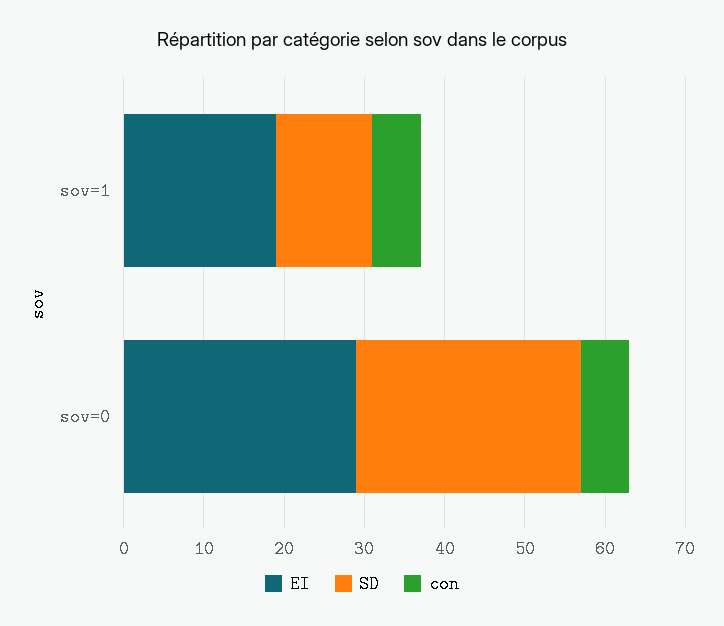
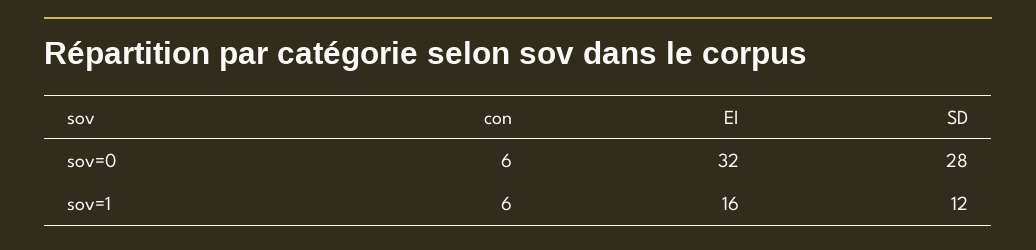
EI, sov=1: 19 -> 16
EI, sov=0: 29 -> 32

